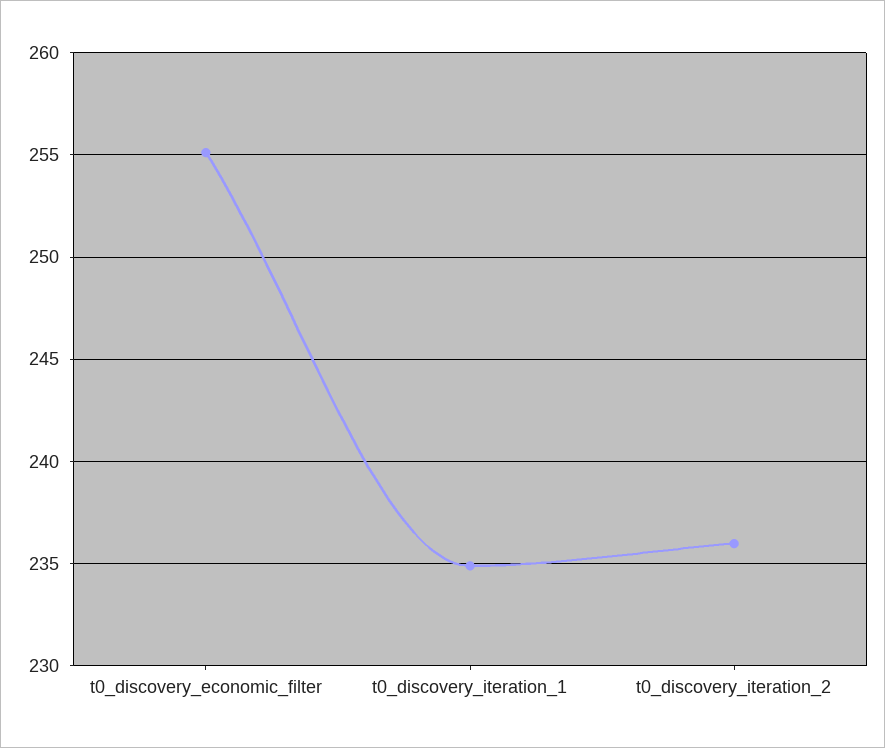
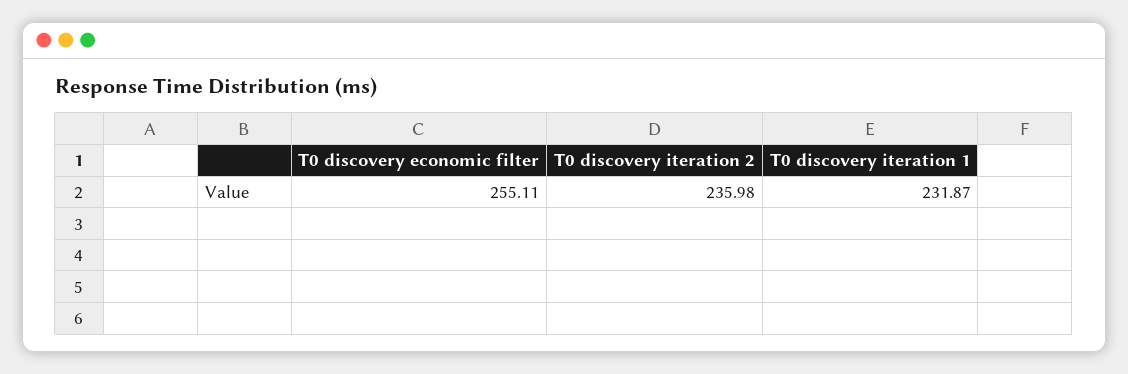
t0_discovery_iteration_1: 235 -> 231.87

